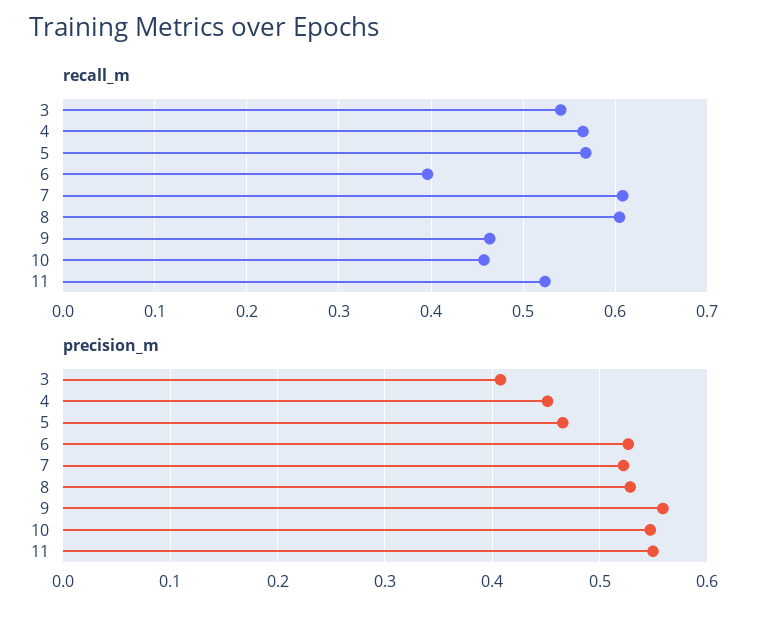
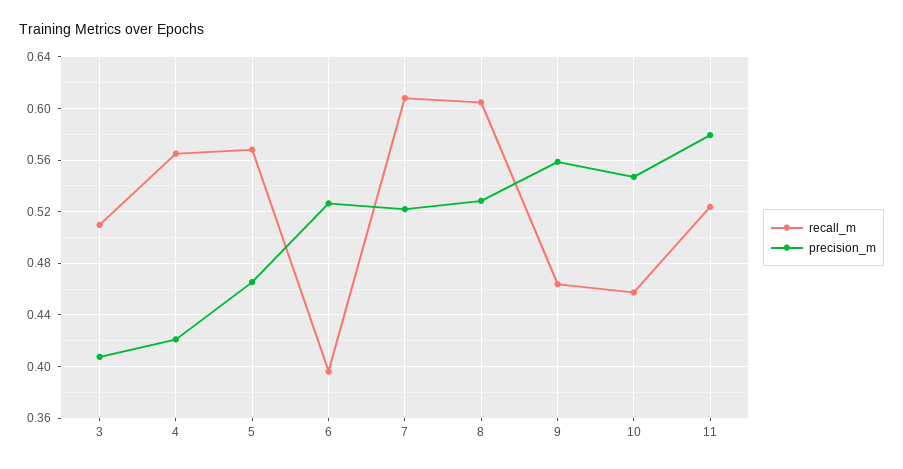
recall_m, 3: 0.54 -> 0.51
precision_m, 4: 0.45 -> 0.42
precision_m, 11: 0.55 -> 0.58

